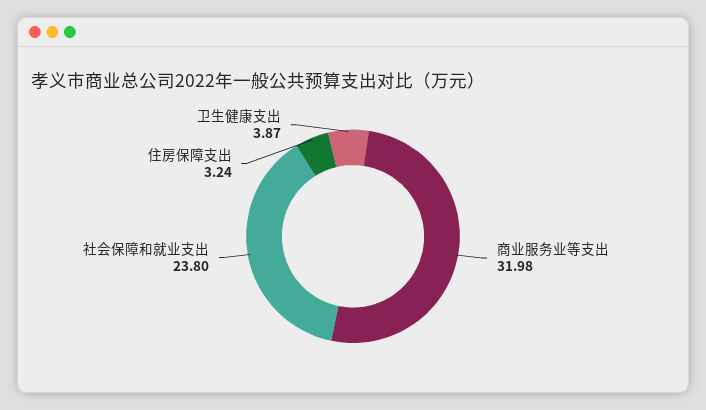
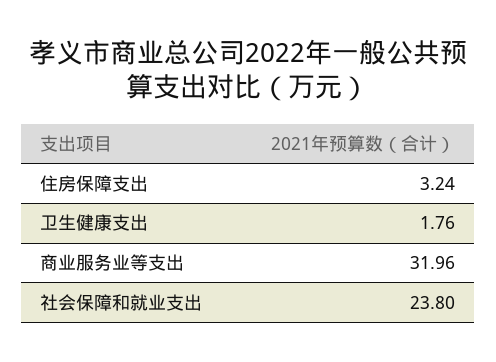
商业服务业等支出: 31.98 -> 31.96
卫生健康支出: 3.87 -> 1.76

